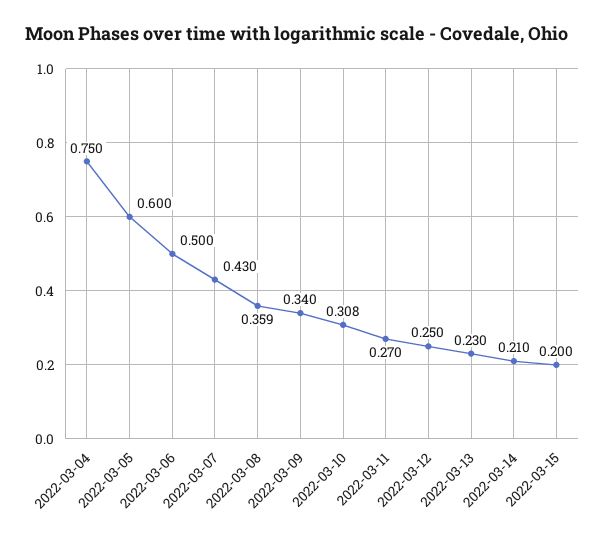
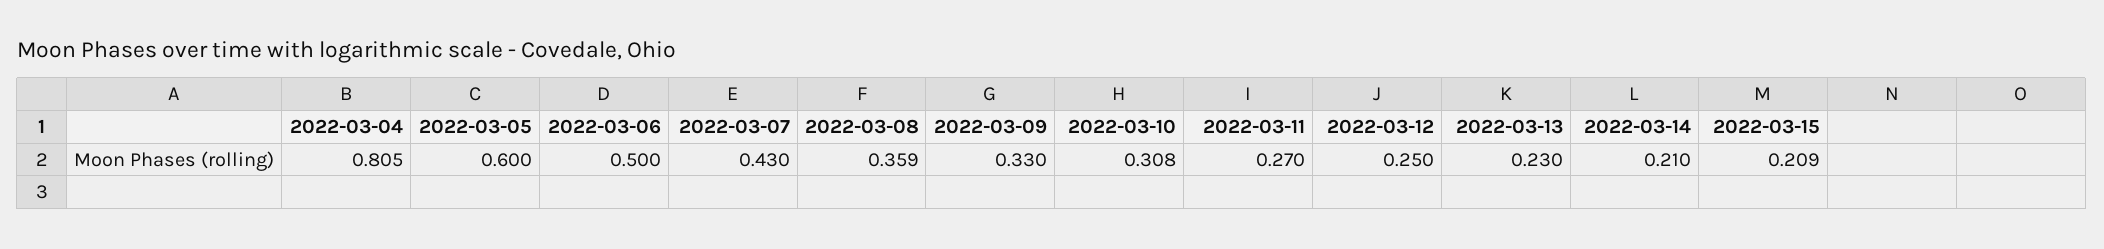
2022-03-04: 0.75 -> 0.805
2022-03-09: 0.34 -> 0.33
2022-03-15: 0.2 -> 0.209

